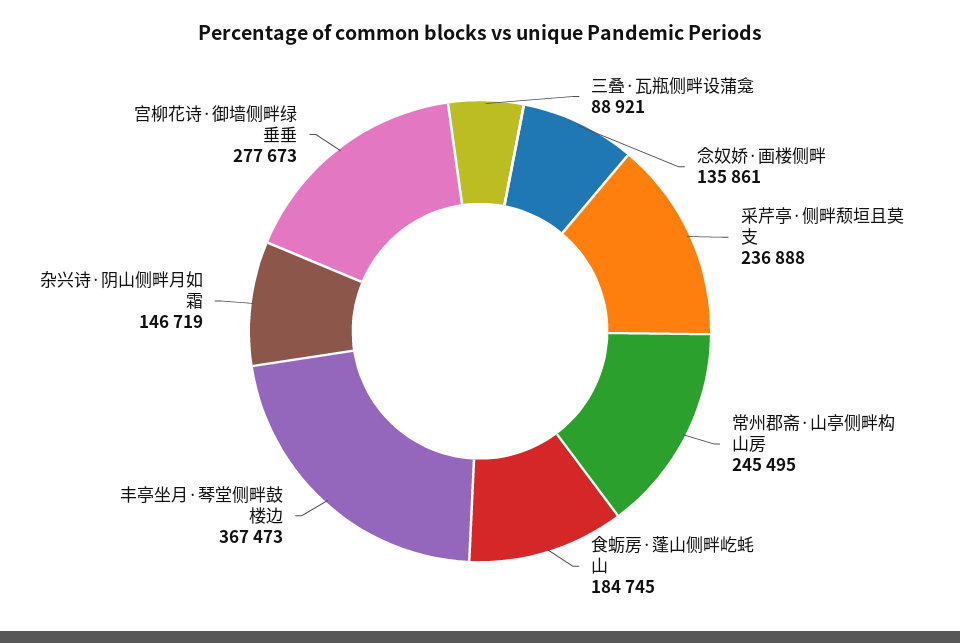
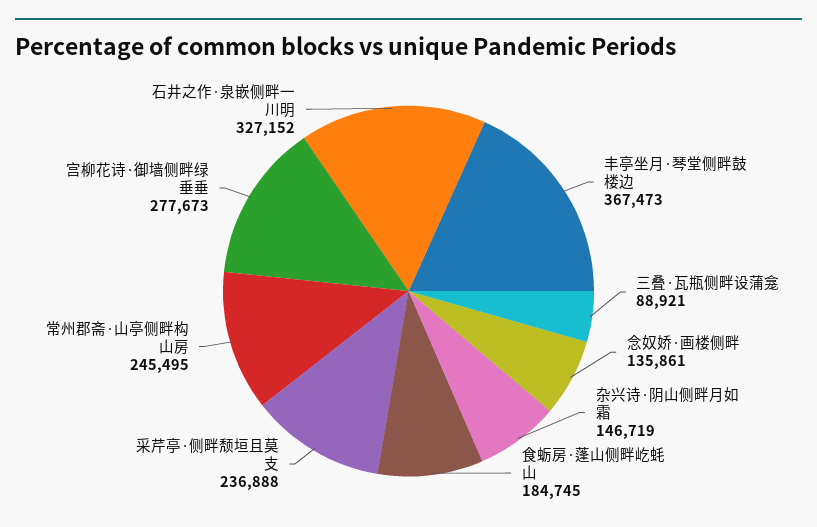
石井之作·泉嵌侧畔一川明: none -> 327152

